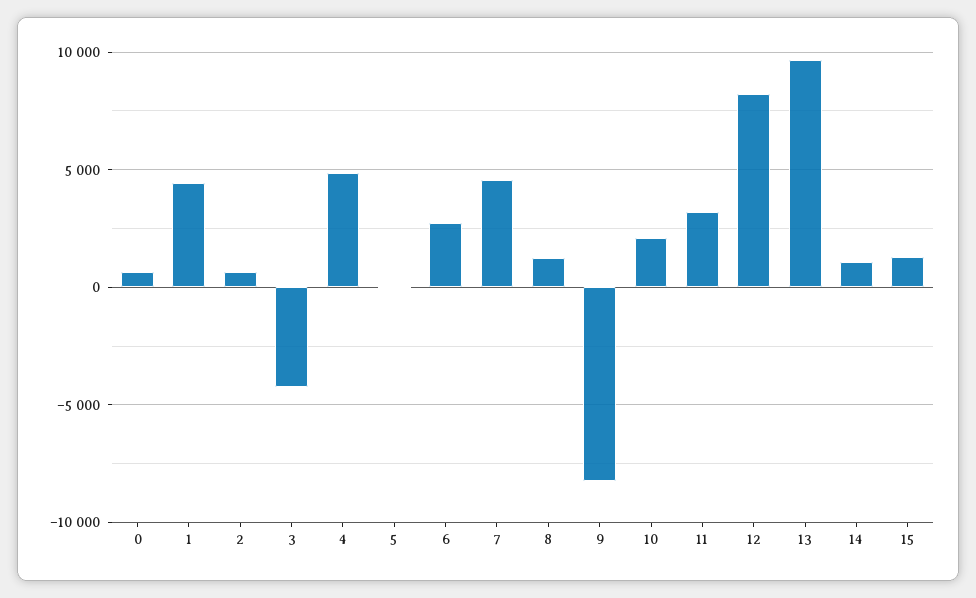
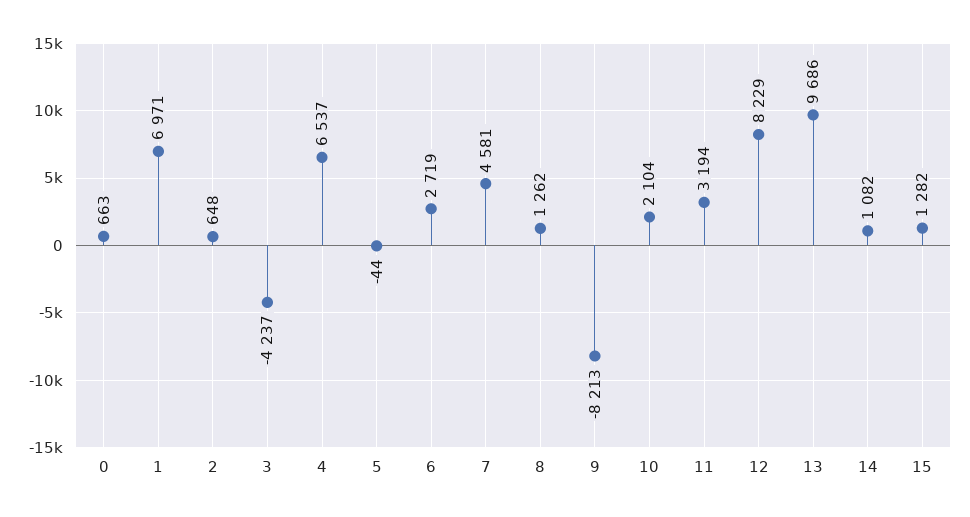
1: 4500 -> 6971
4: 5000 -> 6537

